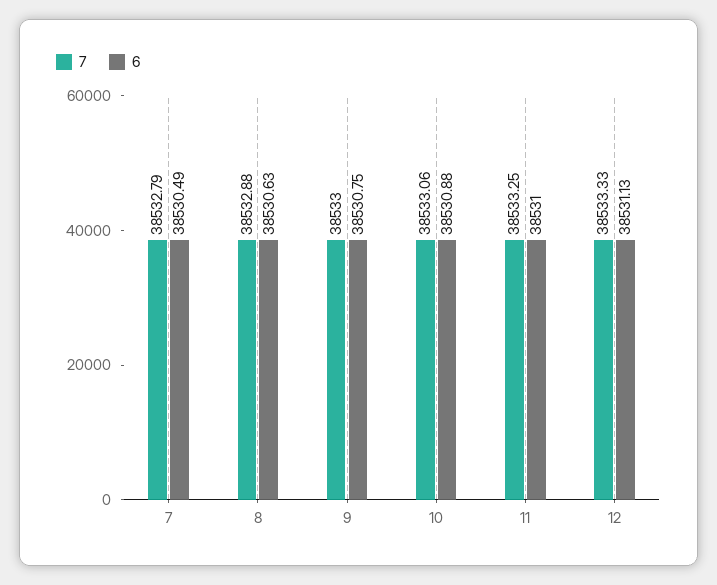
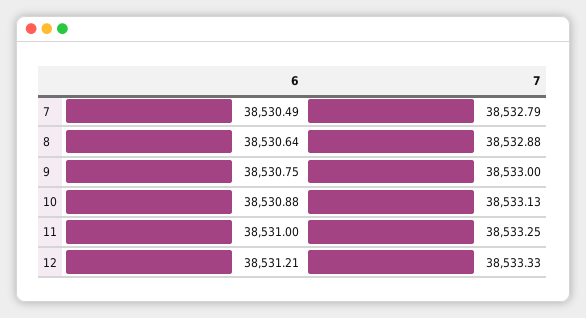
6, 8: 38530.63 -> 38530.64
7, 10: 38533.06 -> 38533.13
6, 12: 38531.13 -> 38531.21

